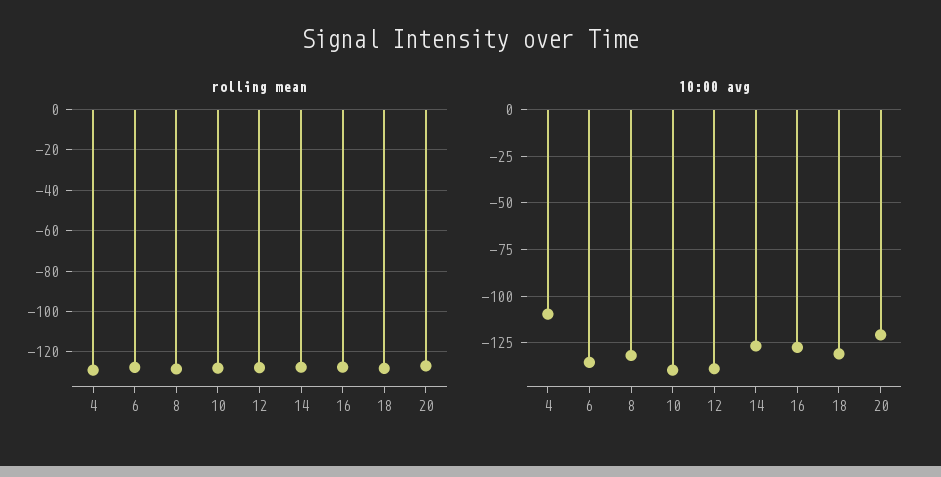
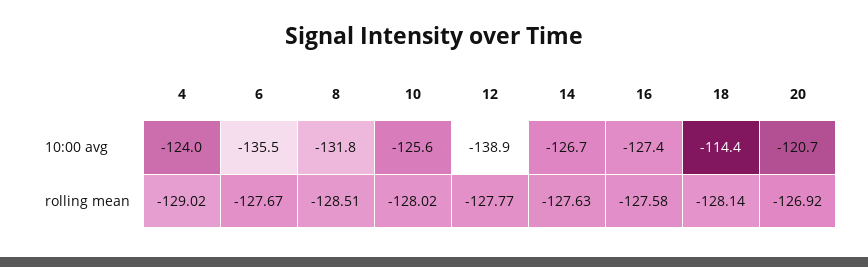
10:00 avg, 4: -110 -> -124
10:00 avg, 10: -140 -> -125.6
10:00 avg, 18: -130 -> -114.4

